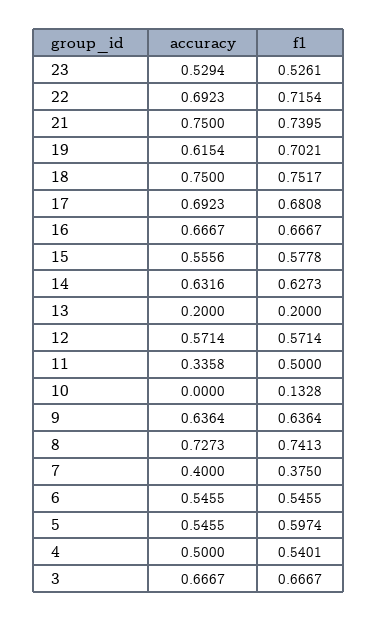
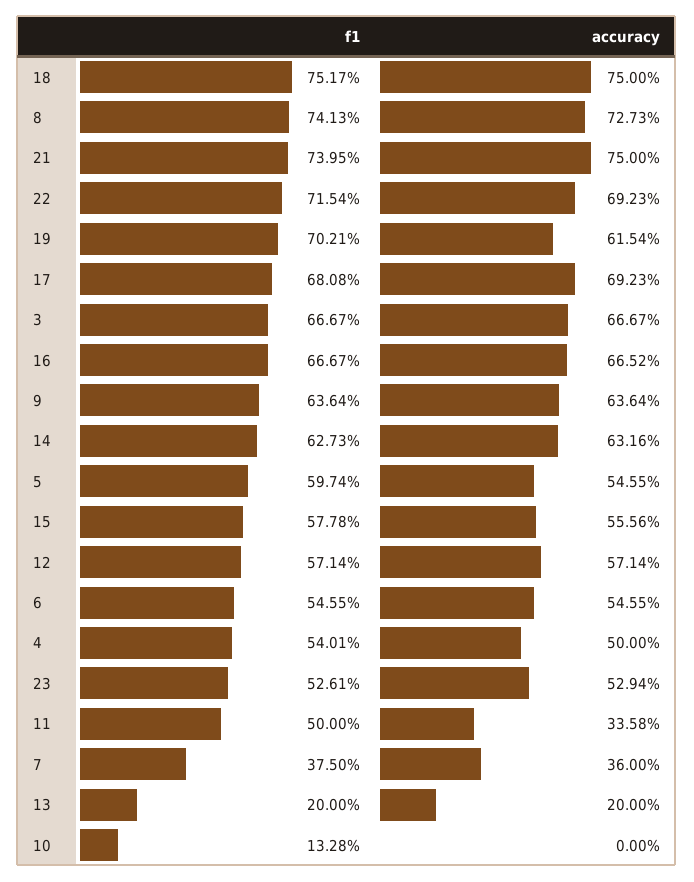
accuracy, 16: 0.6667 -> 0.6652
accuracy, 7: 0.4 -> 0.36

